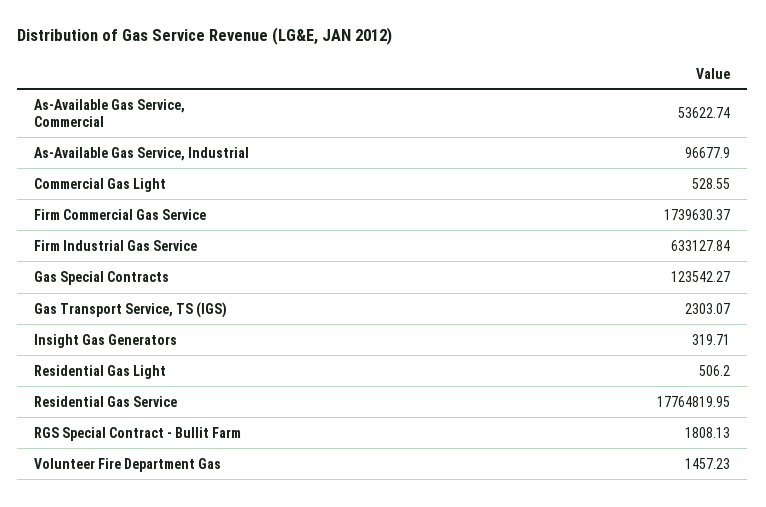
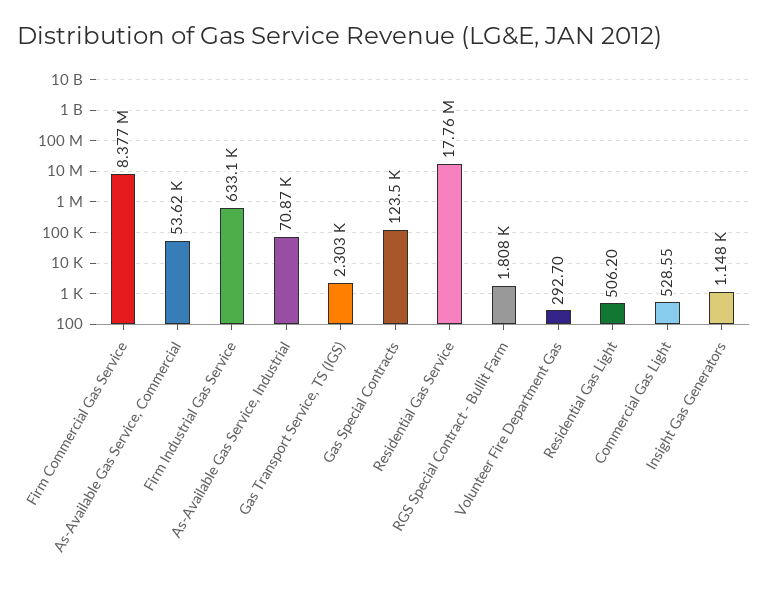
As-Available Gas Service, Industrial: 96677.9 -> 70870
Firm Commercial Gas Service: 1739630.37 -> 8377000
Insight Gas Generators: 319.71 -> 1148
Volunteer Fire Department Gas: 1457.23 -> 292.7

